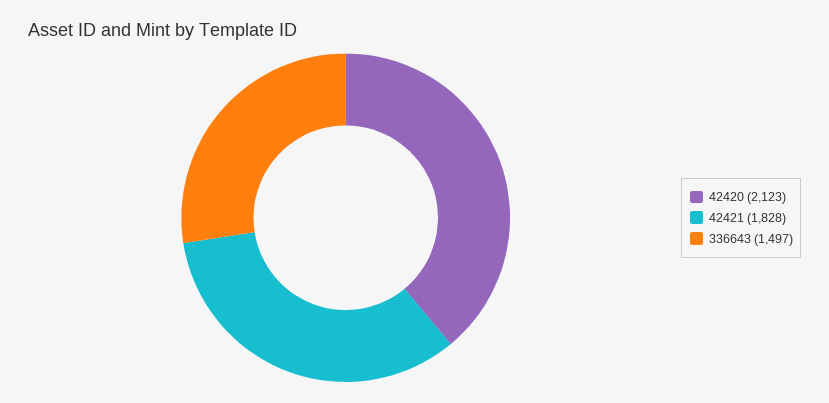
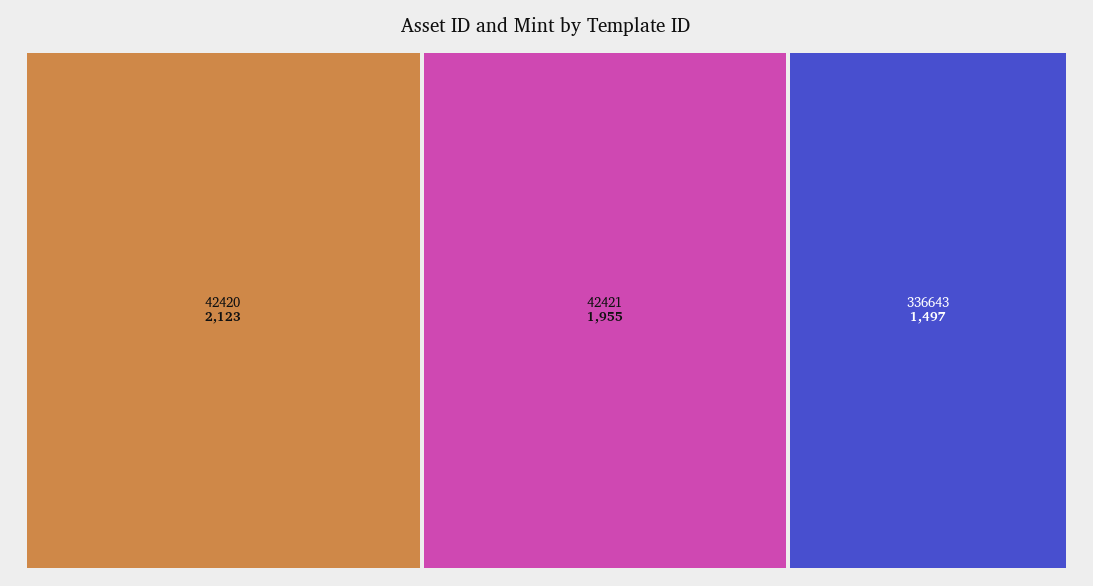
42421: 1828 -> 1955

